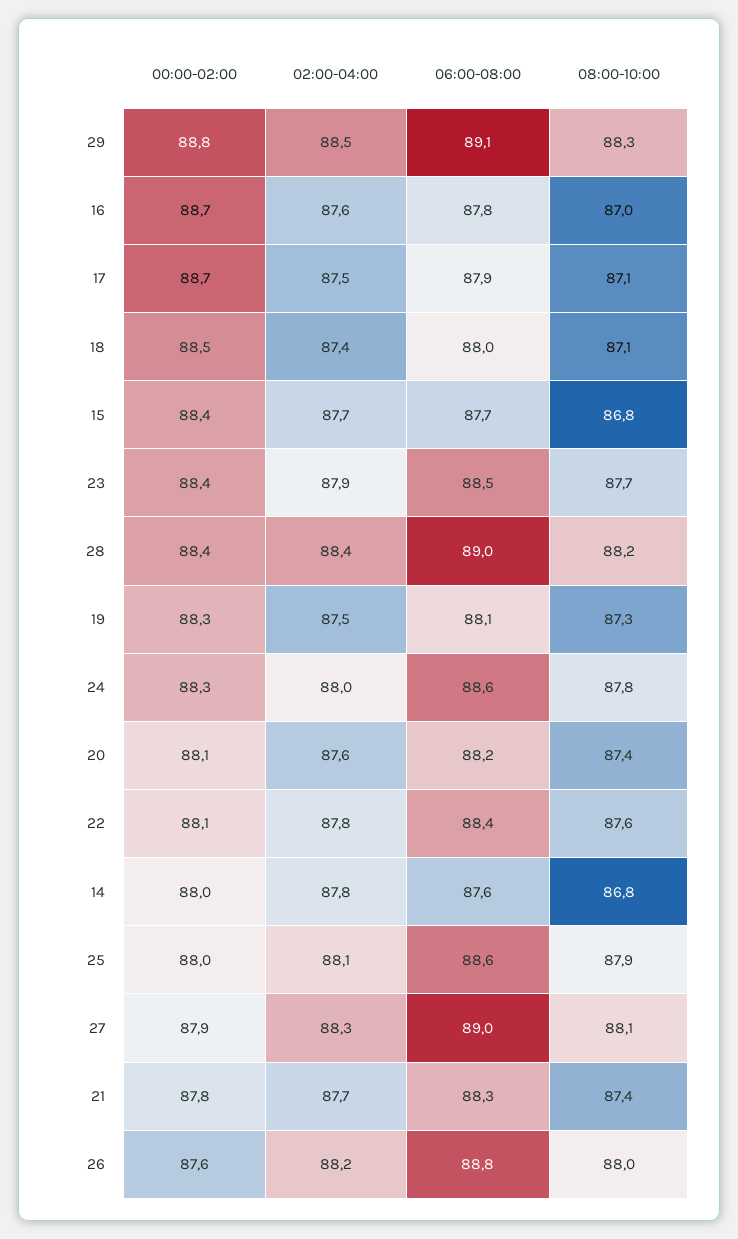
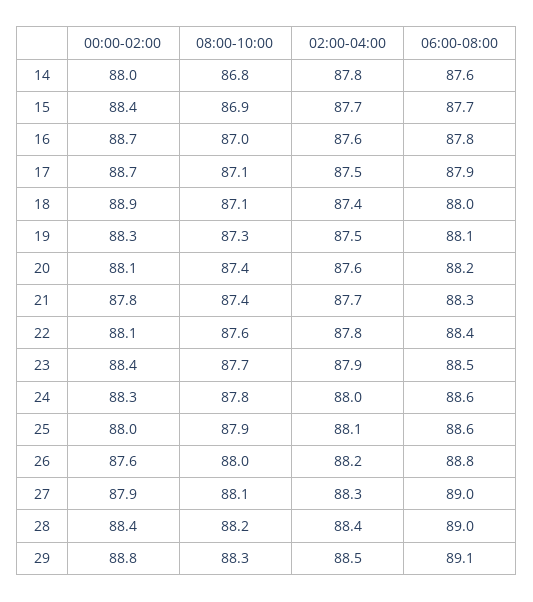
00:00-02:00, 18: 88.5 -> 88.9
08:00-10:00, 15: 86.8 -> 86.9

